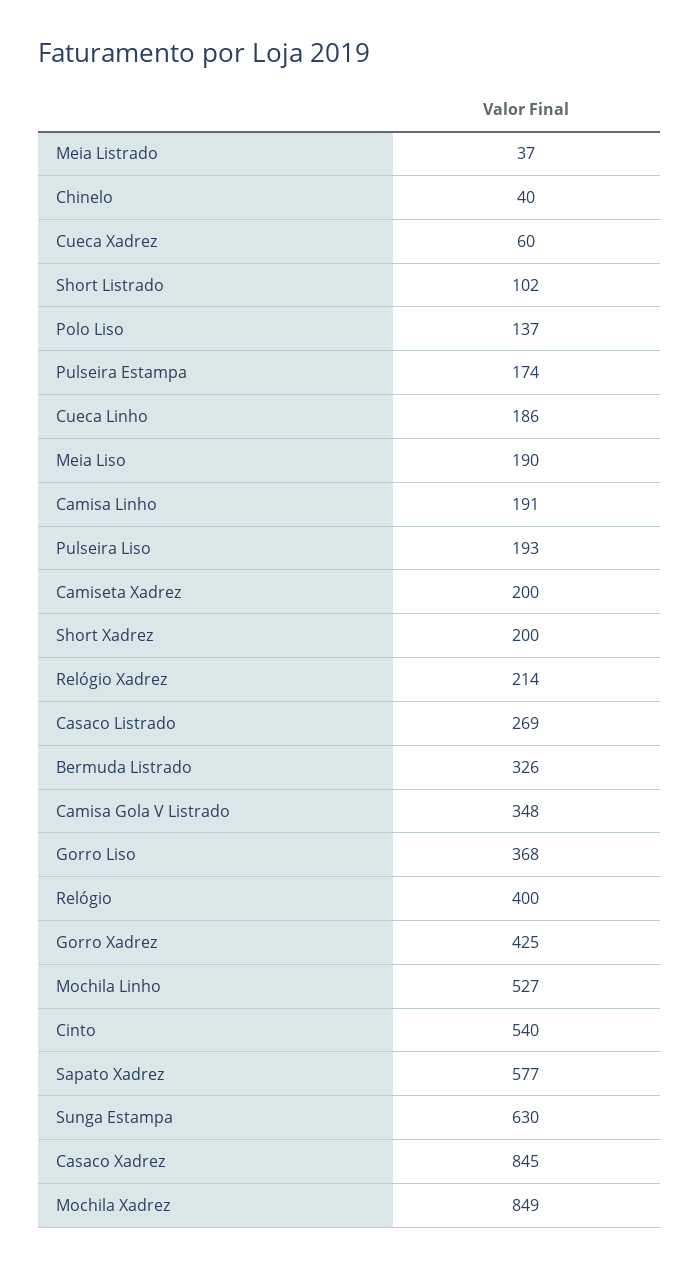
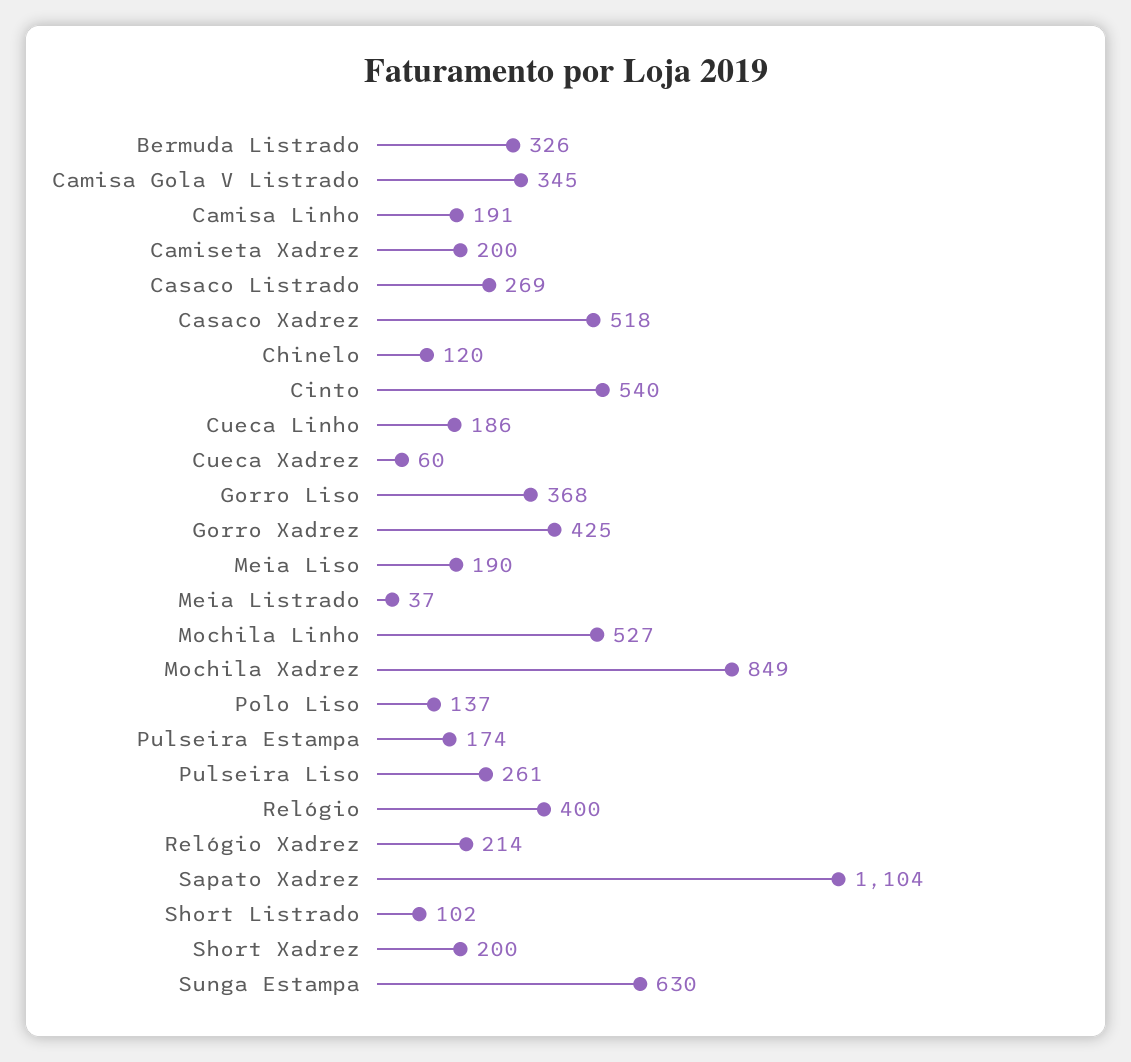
Chinelo: 40 -> 120
Pulseira Liso: 193 -> 261
Camisa Gola V Listrado: 348 -> 345
Sapato Xadrez: 577 -> 1104
Casaco Xadrez: 845 -> 518

